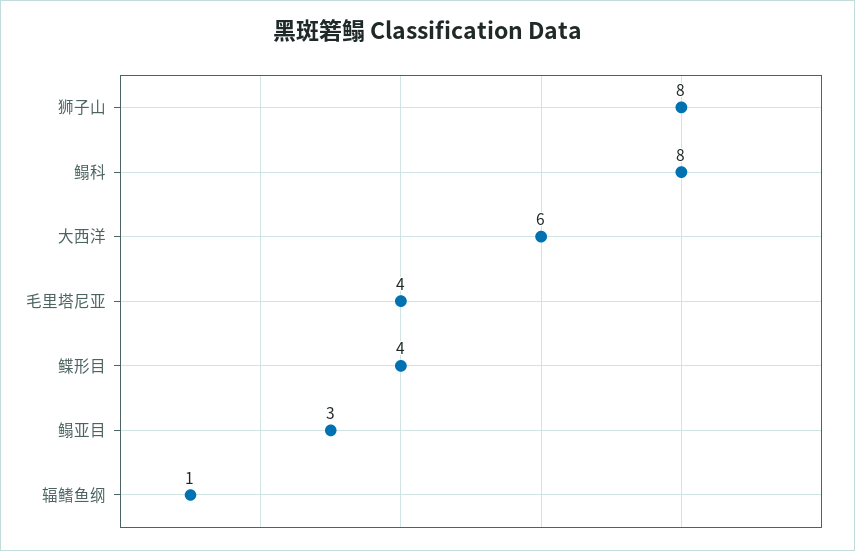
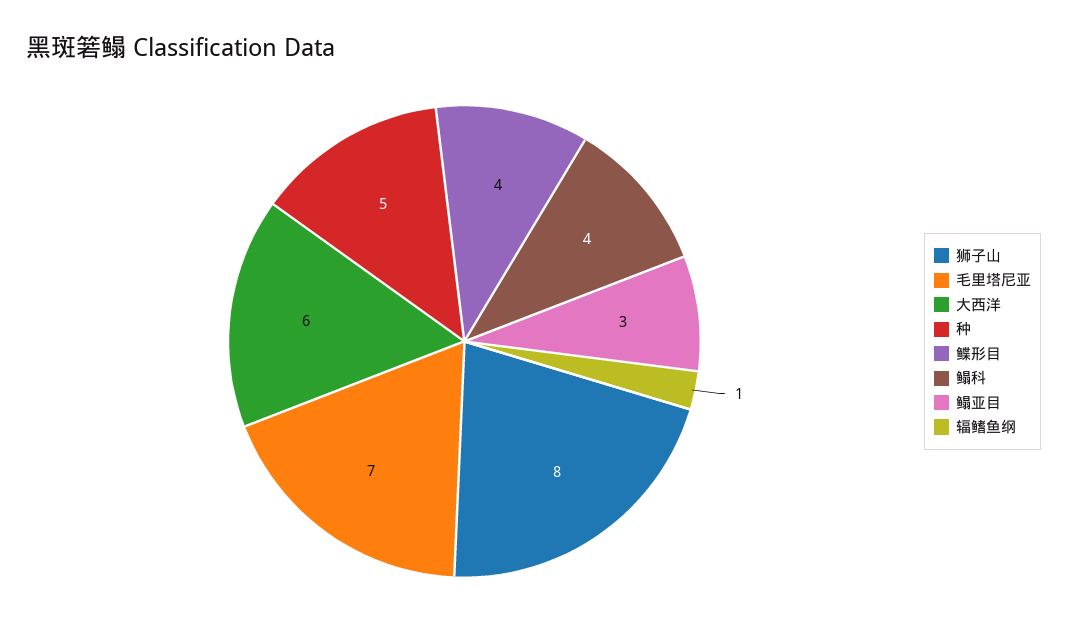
鳎科: 8 -> 4
毛里塔尼亚: 4 -> 7
种: none -> 5

